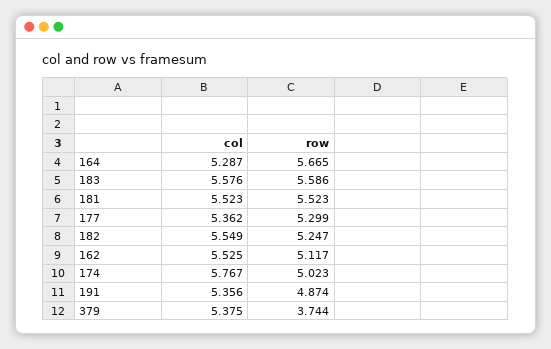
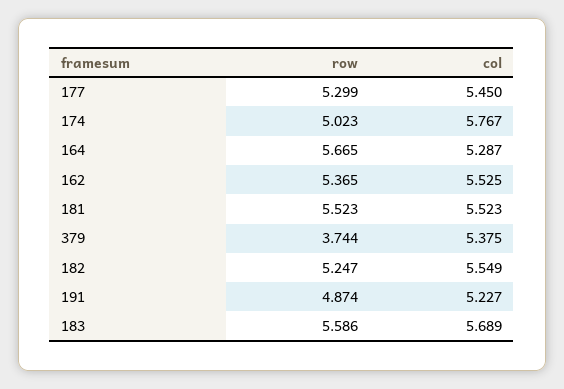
col, 183: 5.576 -> 5.689
col, 177: 5.362 -> 5.45
row, 162: 5.117 -> 5.365
col, 191: 5.356 -> 5.227

